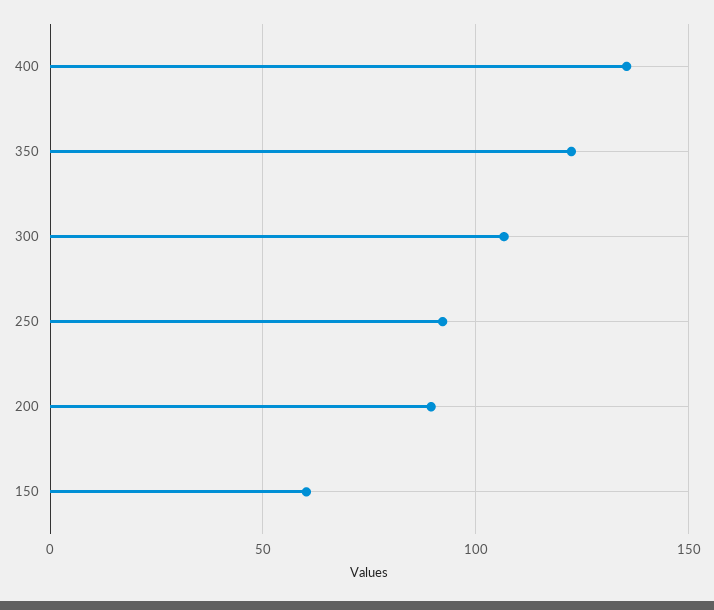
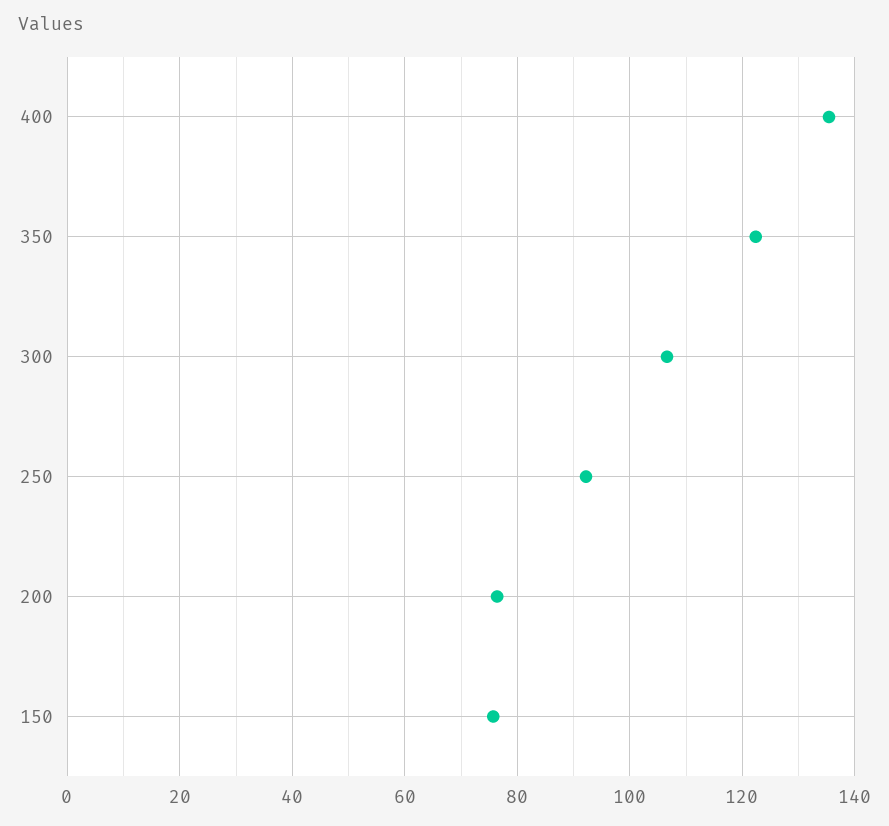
200: 90 -> 76
150: 60 -> 76

